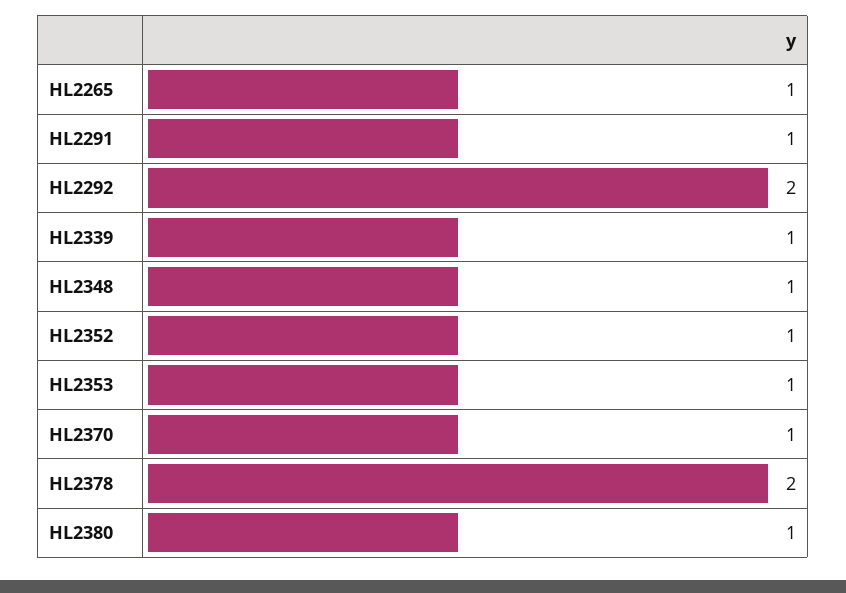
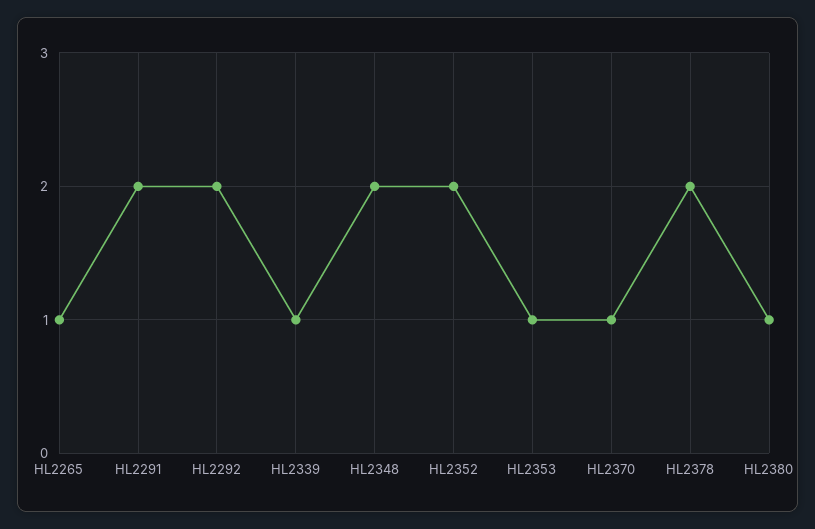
HL2291: 1 -> 2
HL2348: 1 -> 2
HL2352: 1 -> 2

